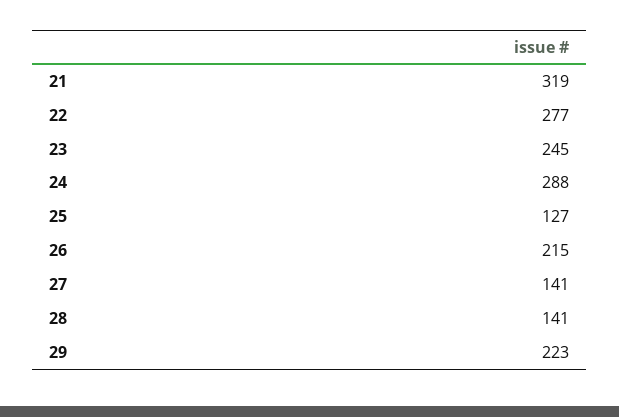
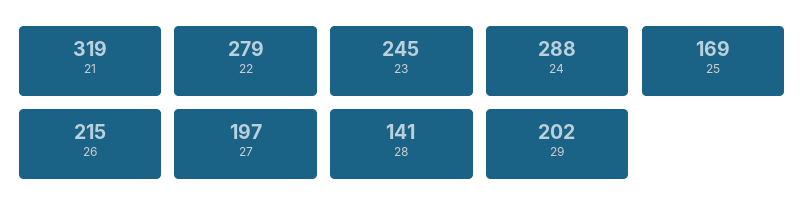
22: 277 -> 279
25: 127 -> 169
27: 141 -> 197
29: 223 -> 202

